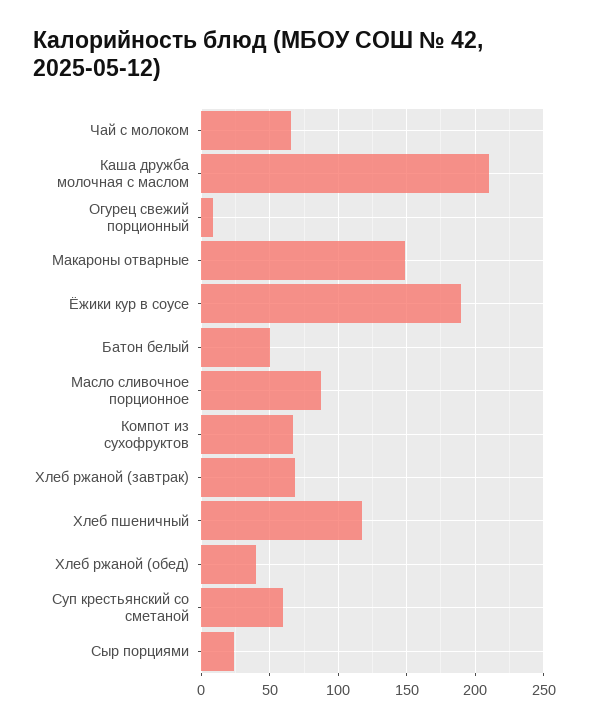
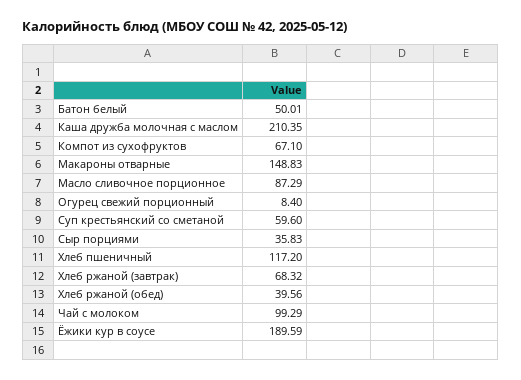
Чай с молоком: 65 -> 99.29
Сыр порциями: 25 -> 35.83

